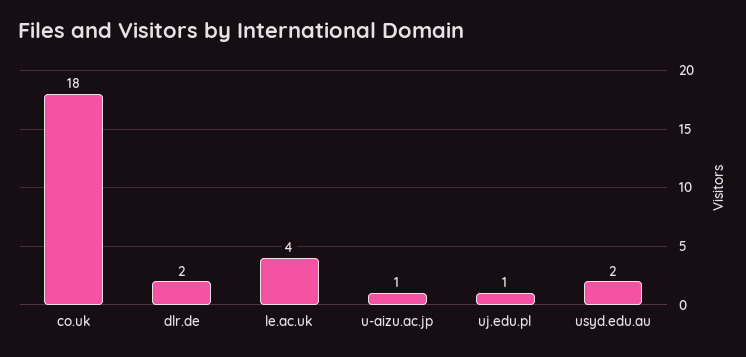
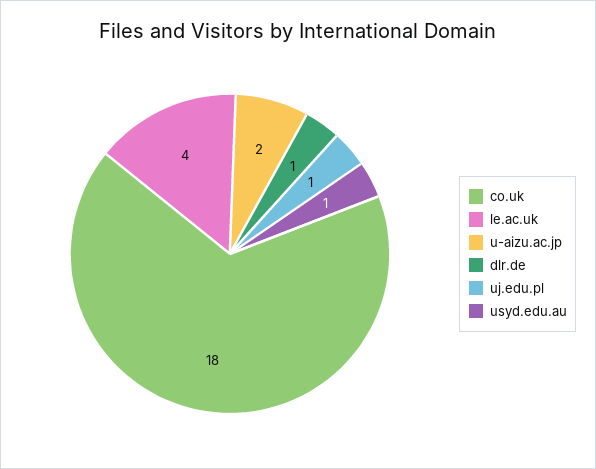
dlr.de: 2 -> 1
u-aizu.ac.jp: 1 -> 2
usyd.edu.au: 2 -> 1

